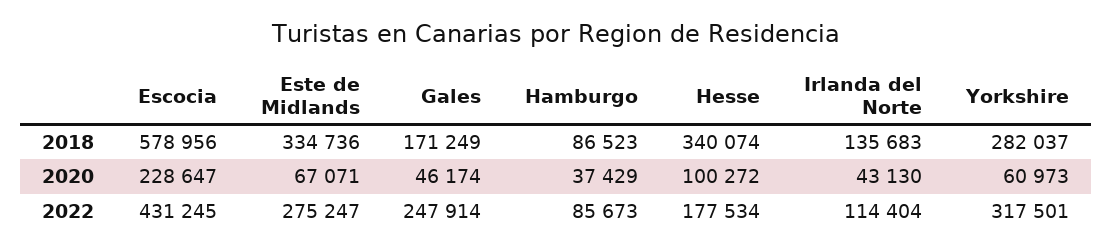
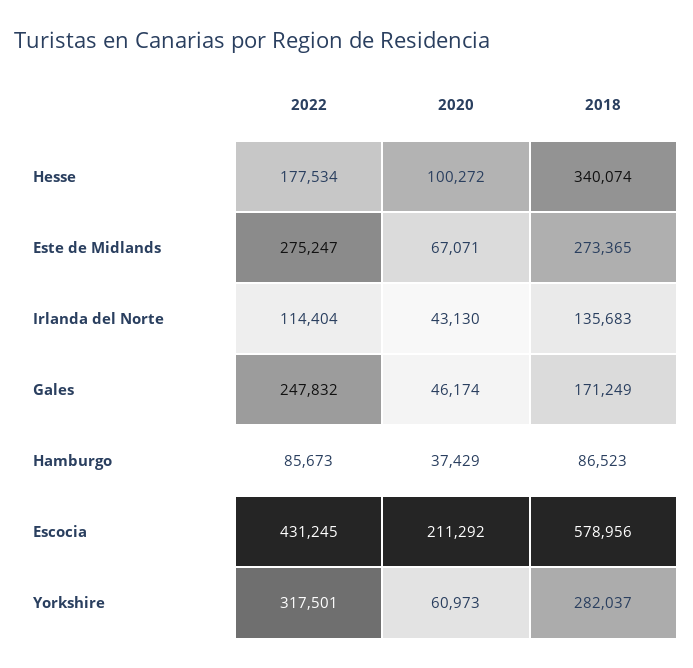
Este de Midlands, 2018: 334736 -> 273365
Escocia, 2020: 228647 -> 211292
Gales, 2022: 247914 -> 247832

